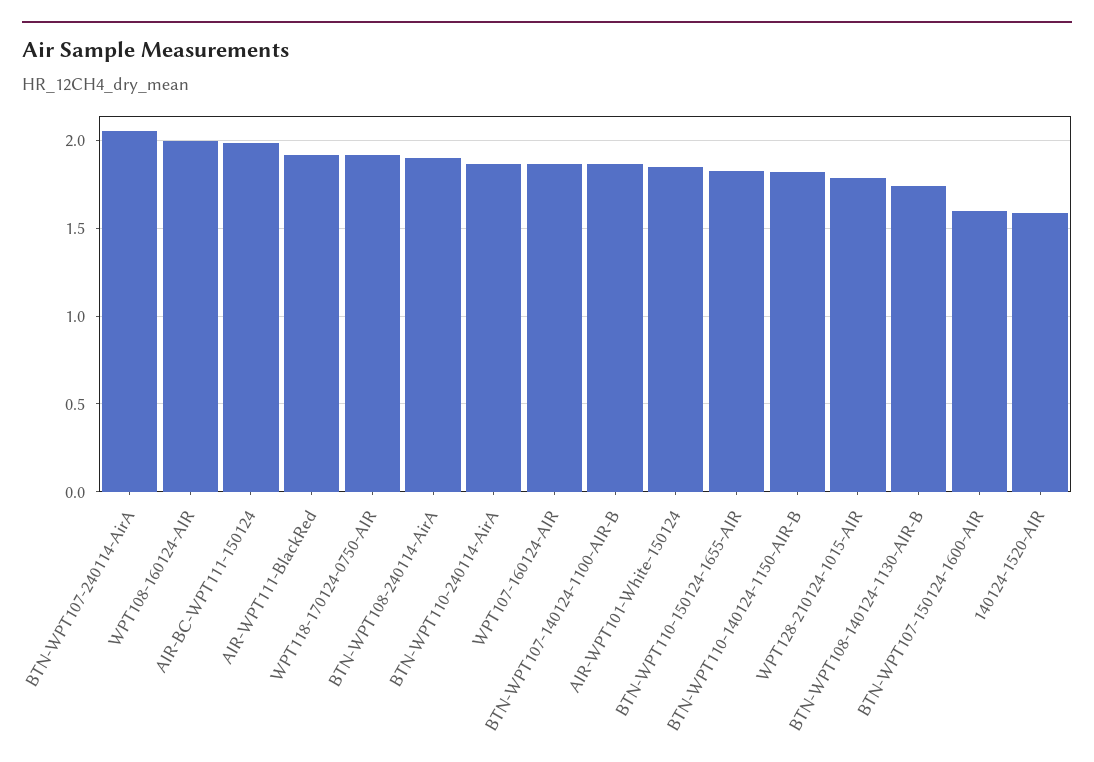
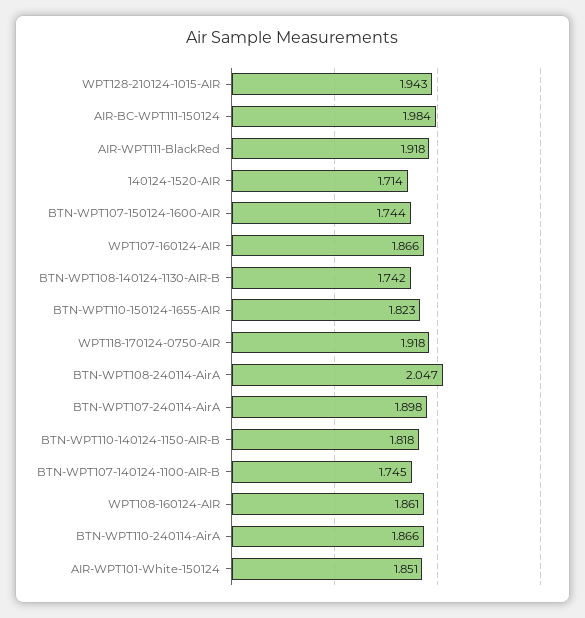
BTN-WPT107-240114-AirA: 2.05 -> 1.898
WPT108-160124-AIR: 2 -> 1.861
BTN-WPT108-240114-AirA: 1.9 -> 2.047
BTN-WPT107-140124-1100-AIR-B: 1.85 -> 1.745
WPT128-210124-1015-AIR: 1.8 -> 1.943
BTN-WPT107-150124-1600-AIR: 1.6 -> 1.744
140124-1520-AIR: 1.6 -> 1.714

